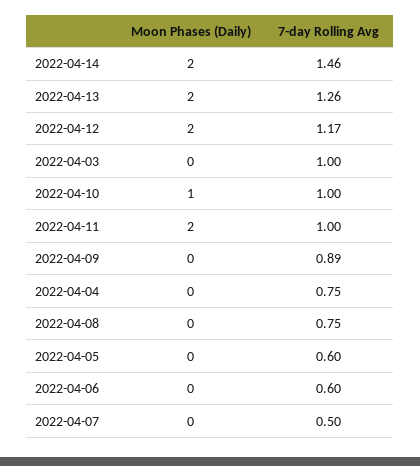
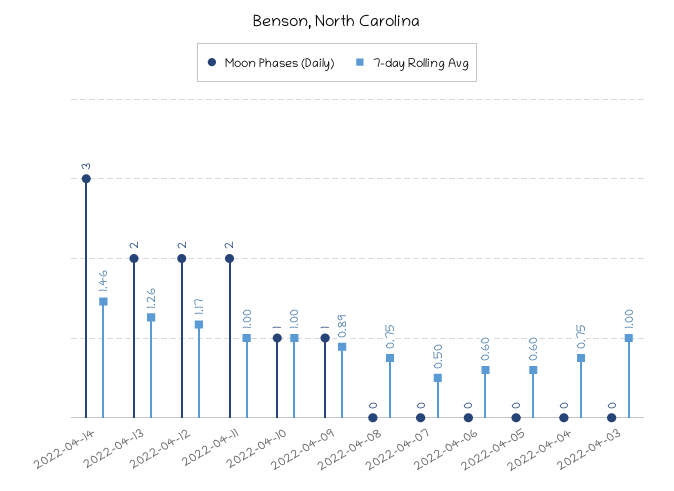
Moon Phases (Daily), 2022-04-14: 2 -> 3
Moon Phases (Daily), 2022-04-09: 0 -> 1

